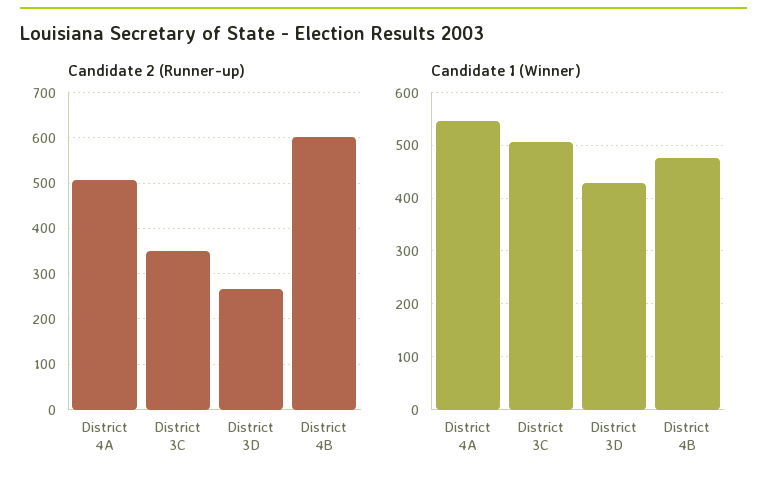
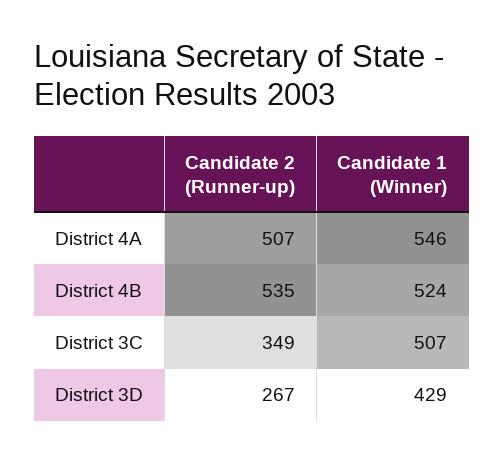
Candidate 2 (Runner-up), District 4B: 600 -> 535
Candidate 1 (Winner), District 4B: 480 -> 524

